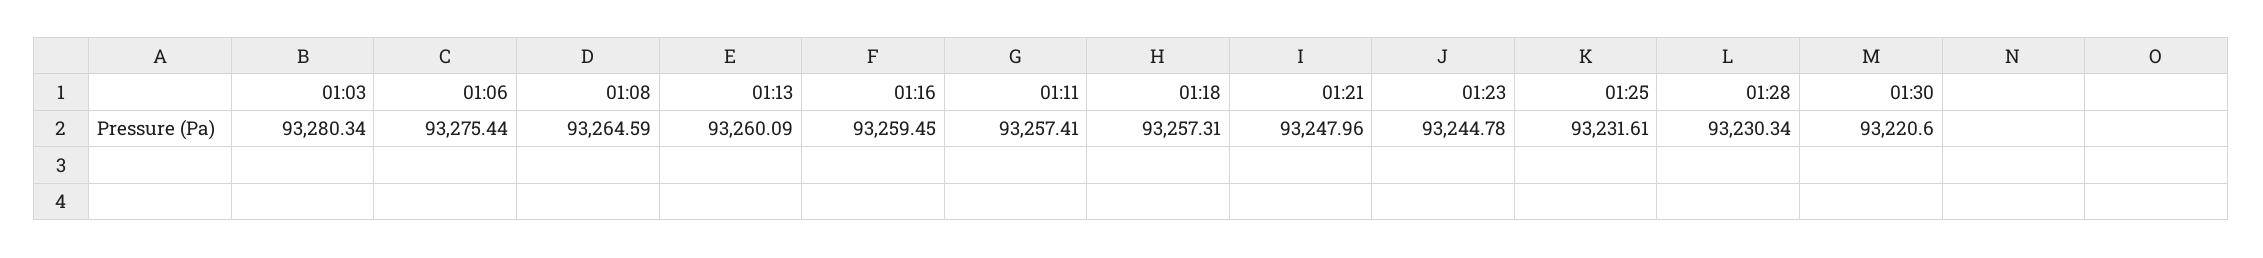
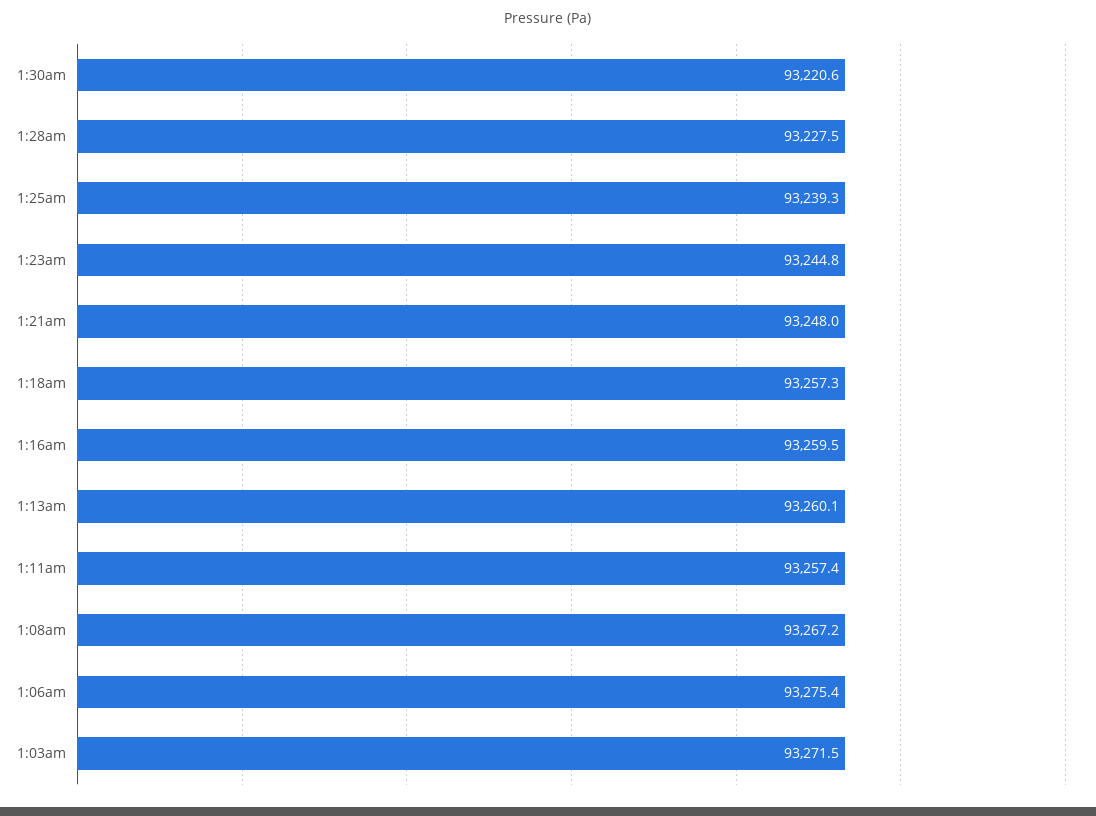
01:03: 93280.34 -> 93271.5
01:08: 93264.59 -> 93267.2
01:25: 93231.61 -> 93239.3
01:28: 93230.34 -> 93227.5

